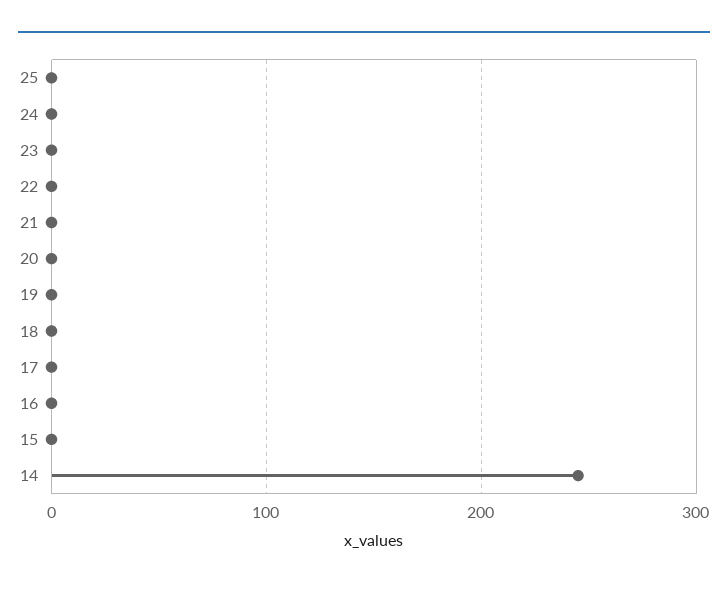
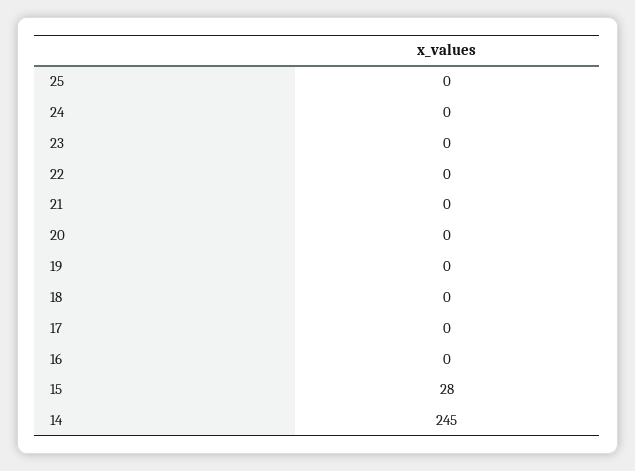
15: 0 -> 28

